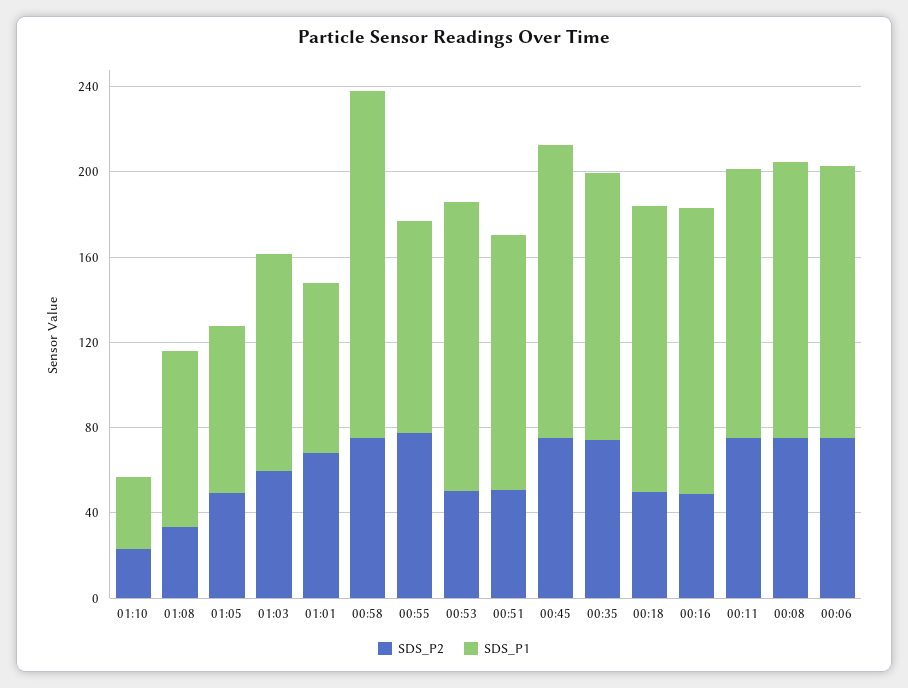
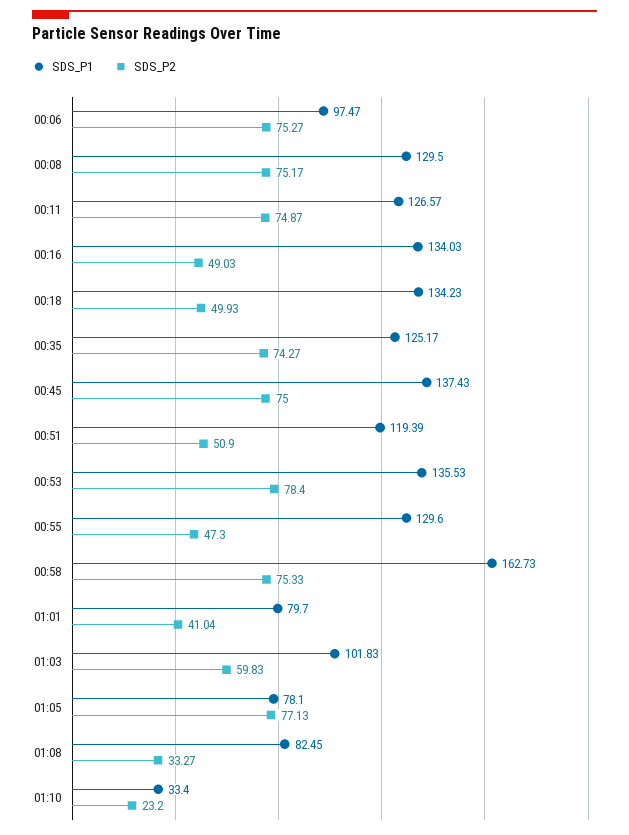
SDS_P2, 01:05: 50 -> 77.13
SDS_P2, 01:01: 70 -> 41.04
SDS_P2, 00:55: 80 -> 47.3
SDS_P1, 00:55: 100 -> 129.6
SDS_P2, 00:53: 50 -> 78.4
SDS_P1, 00:06: 130 -> 97.47

